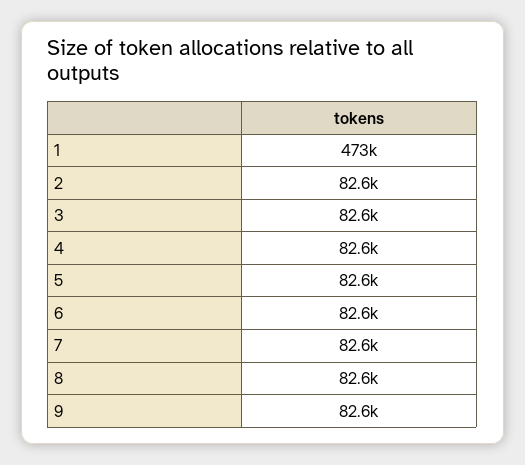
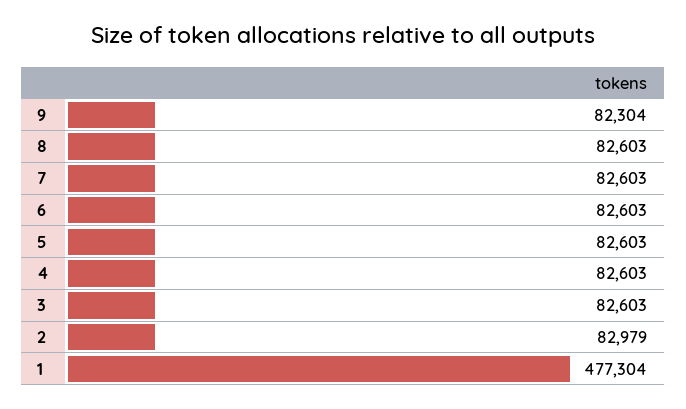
1: 473000 -> 477304
2: 82600 -> 82979
9: 82600 -> 82304

